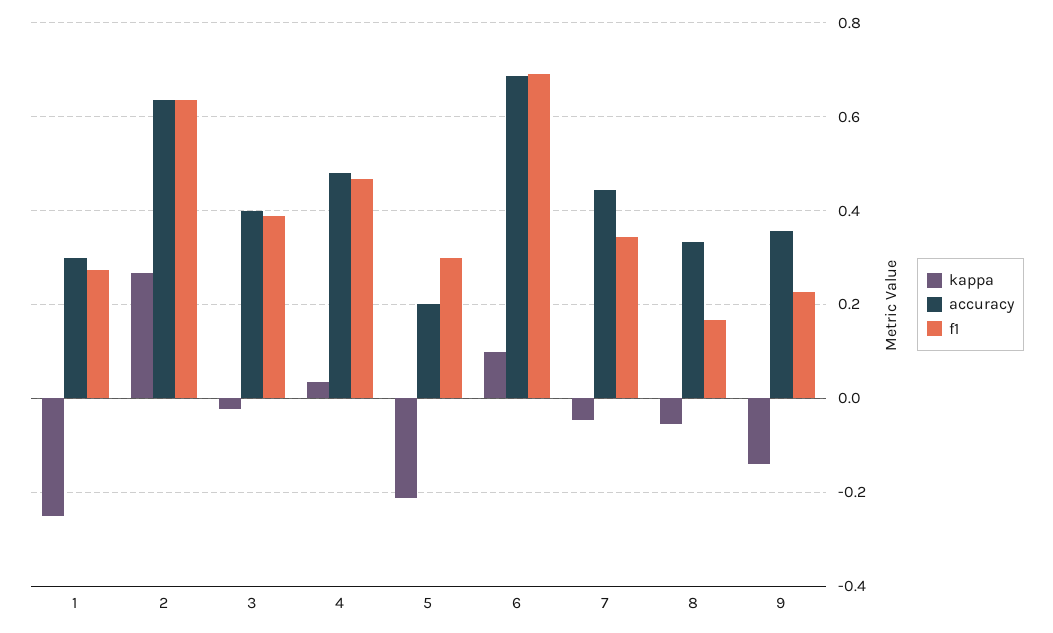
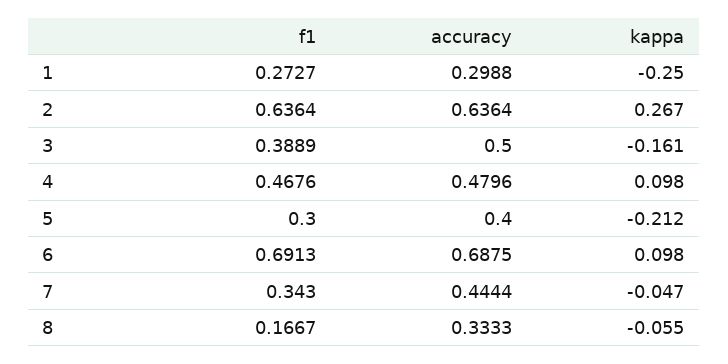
kappa, 3: -0.02 -> -0.161
accuracy, 3: 0.4 -> 0.5
kappa, 4: 0.04 -> 0.098
accuracy, 5: 0.2 -> 0.4
kappa, 9: -0.14 -> none
accuracy, 9: 0.36 -> none
f1, 9: 0.22 -> none

